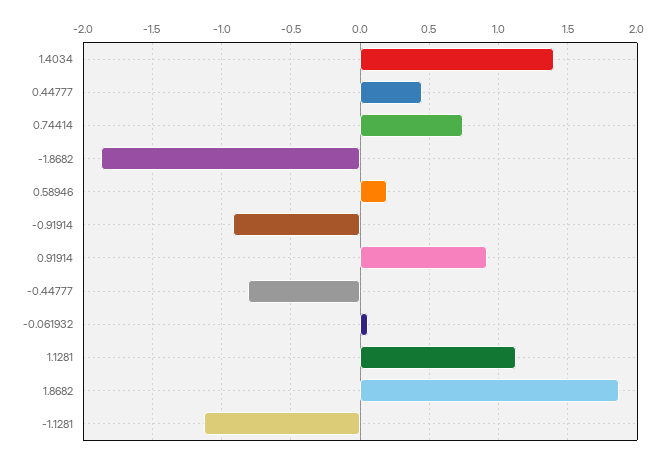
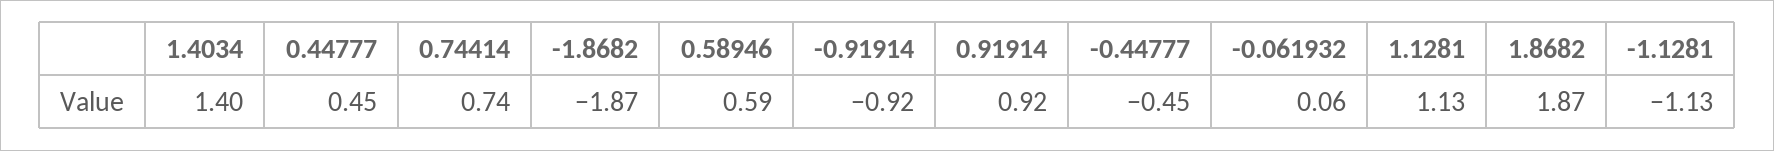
0.58946: 0.2 -> 0.59
-0.44777: -0.8 -> -0.45

